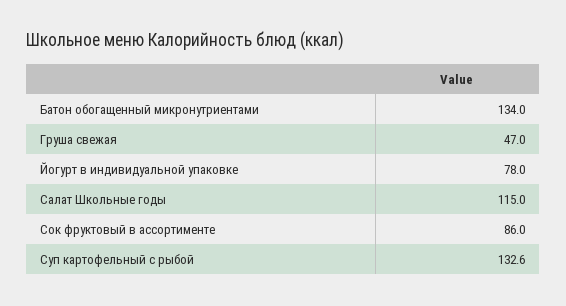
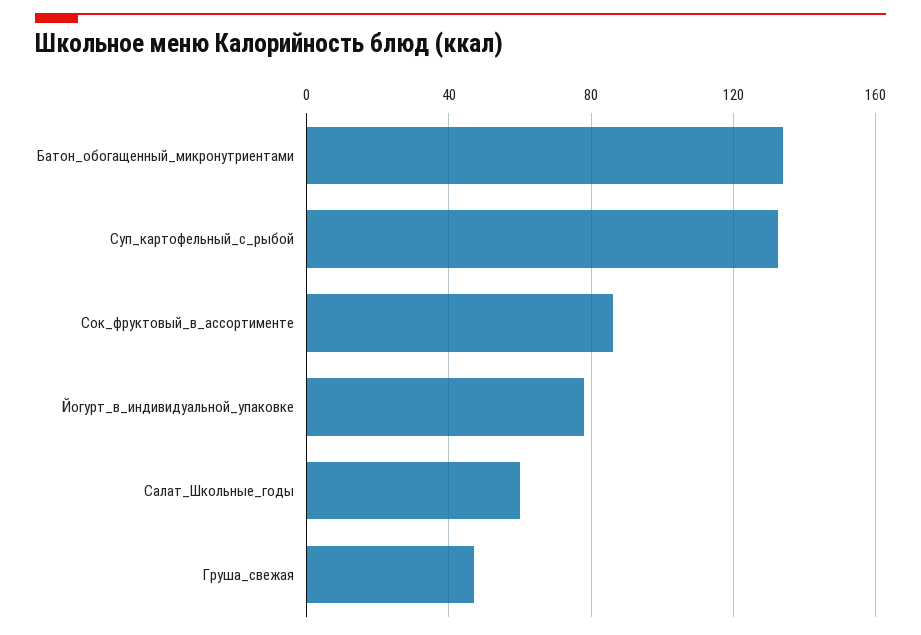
Салат Школьные годы: 115 -> 60

